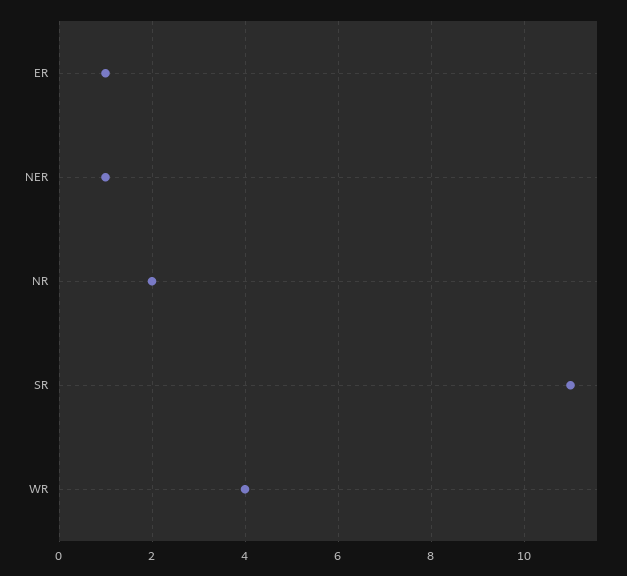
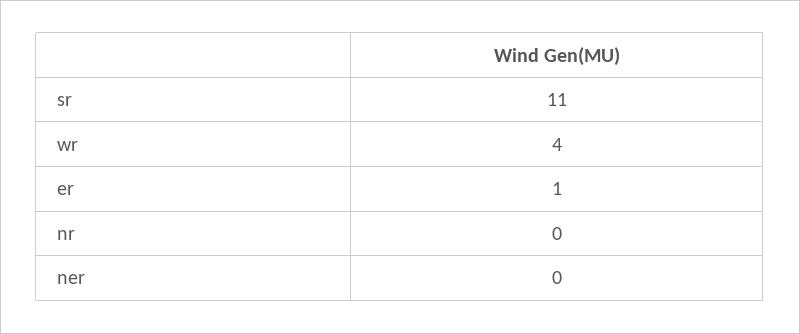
NER: 1 -> 0
NR: 2 -> 0

